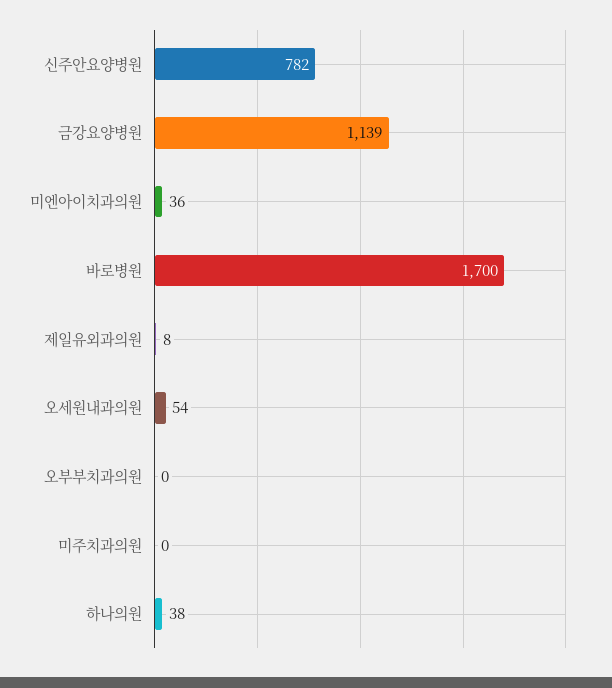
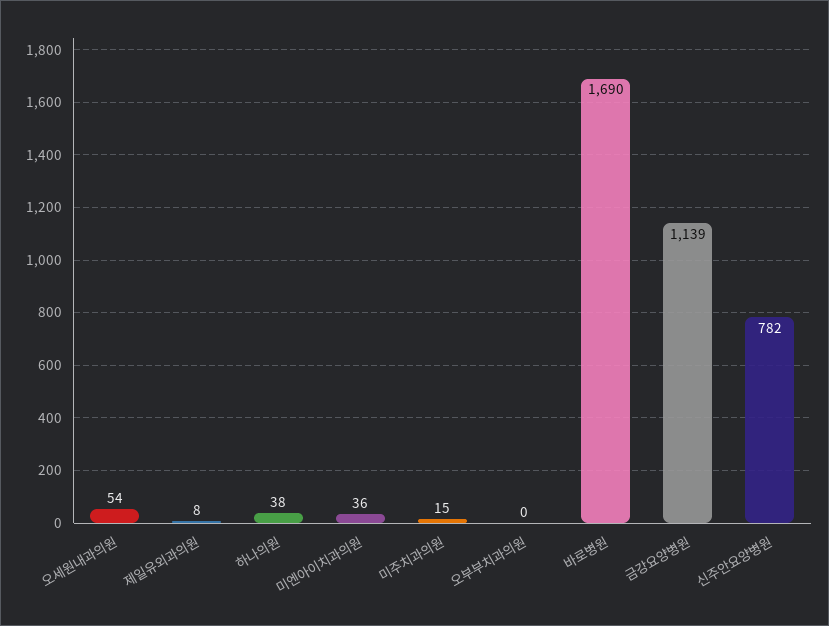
바로병원: 1700 -> 1690
미주치과의원: 0 -> 15

